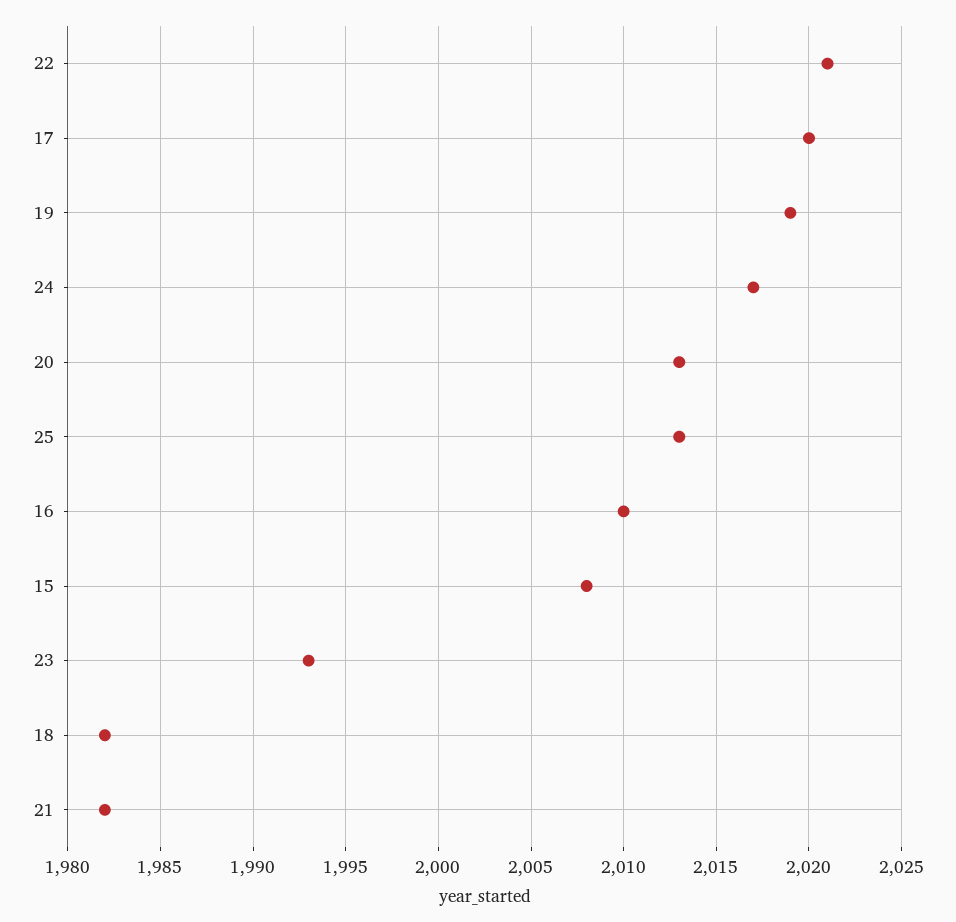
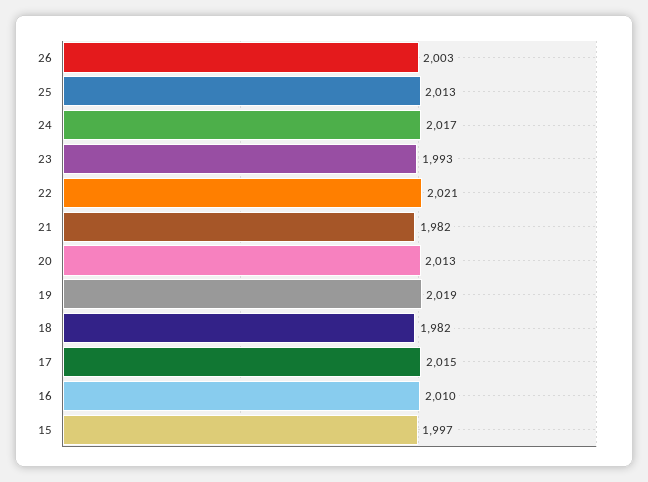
17: 2020 -> 2015
15: 2008 -> 1997
26: none -> 2003

